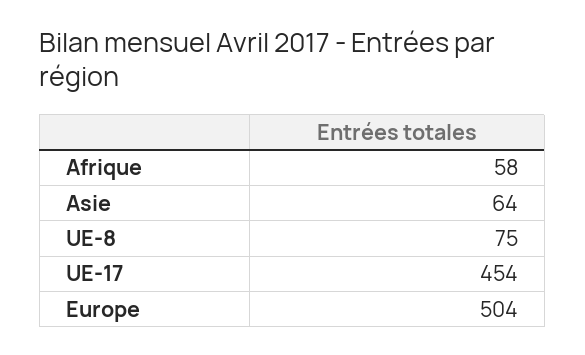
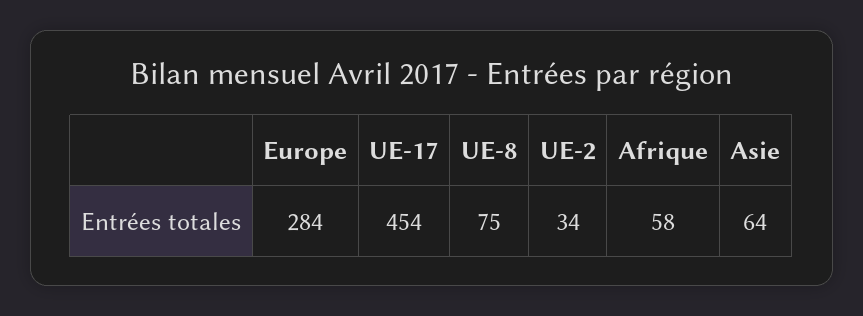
Europe: 504 -> 284
UE-2: none -> 34

